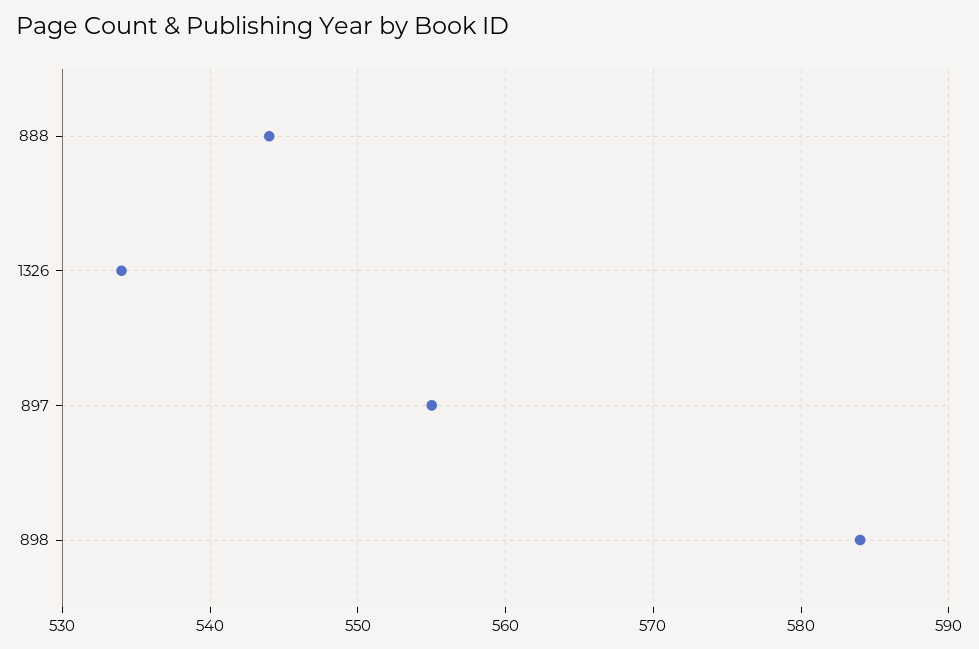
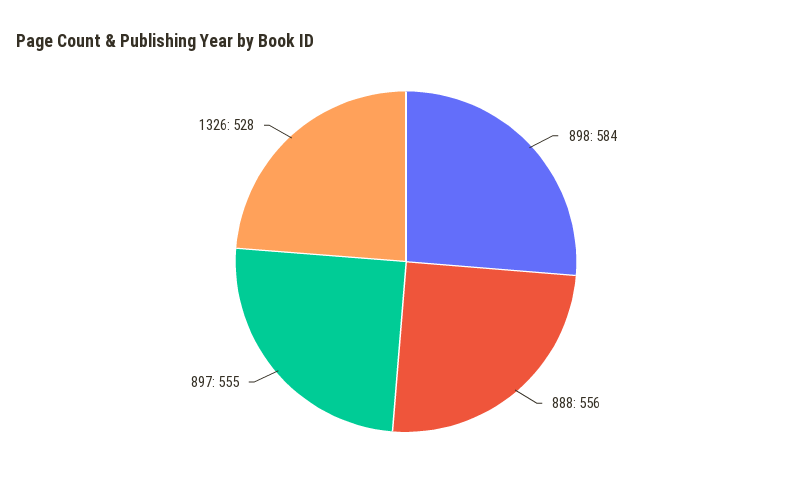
888: 544 -> 556
1326: 534 -> 528

